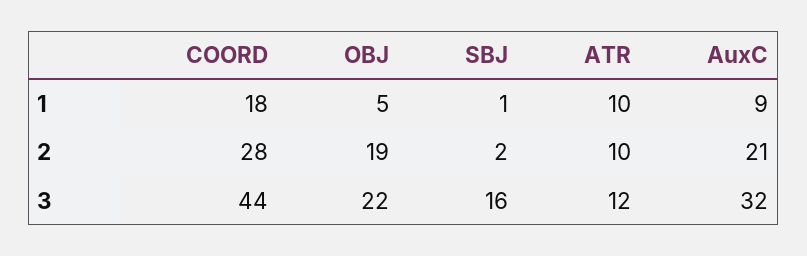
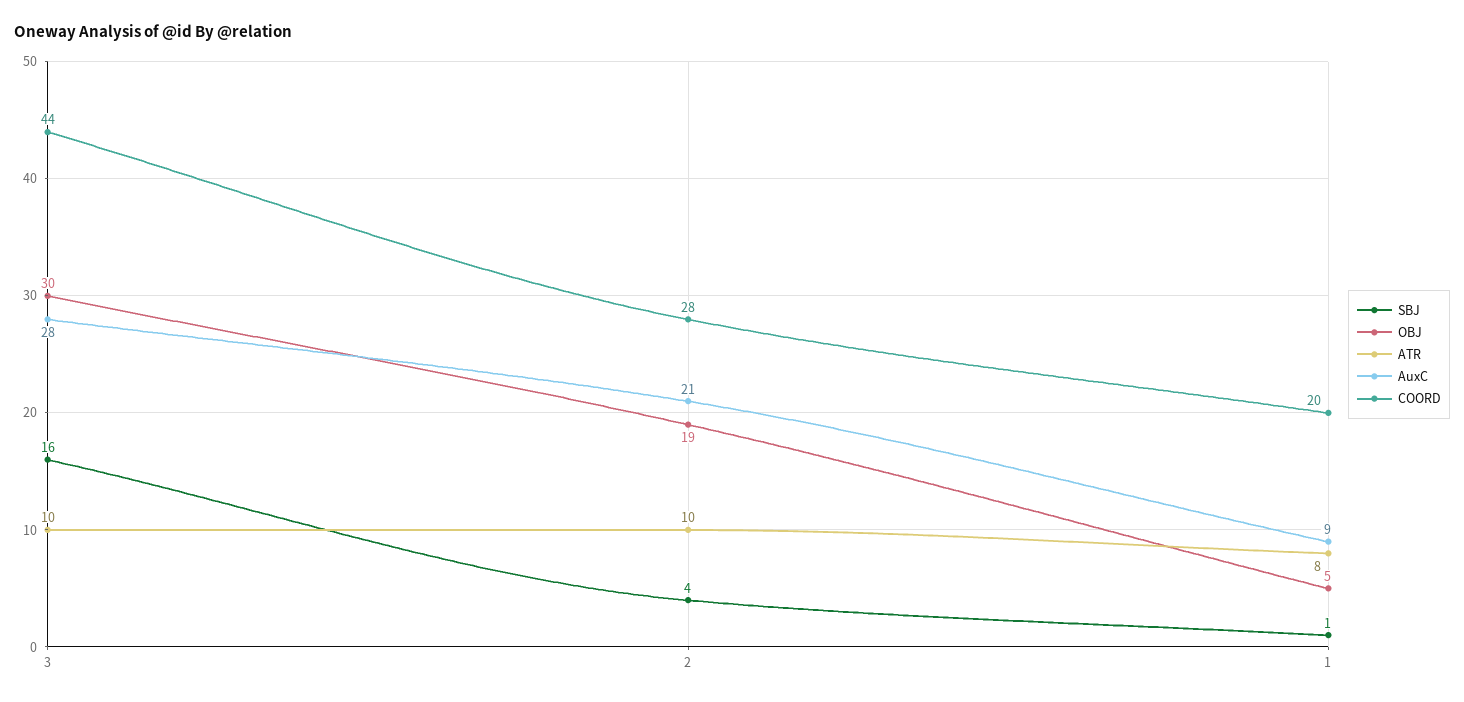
COORD, 1: 18 -> 20
ATR, 1: 10 -> 8
SBJ, 2: 2 -> 4
OBJ, 3: 22 -> 30
ATR, 3: 12 -> 10
AuxC, 3: 32 -> 28

